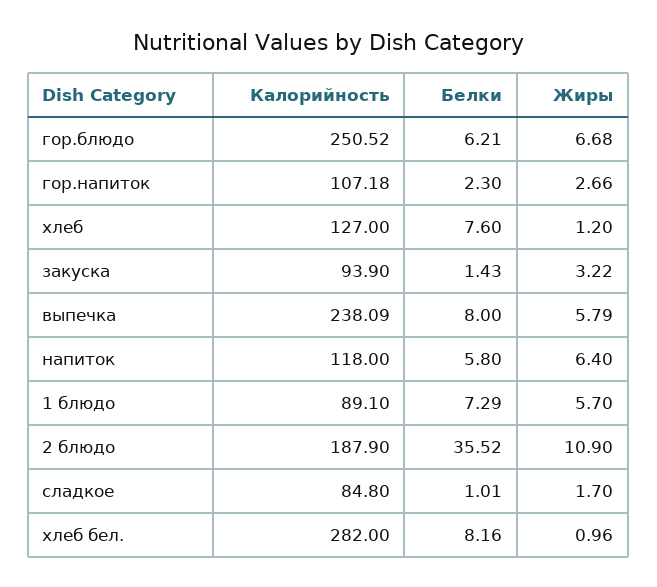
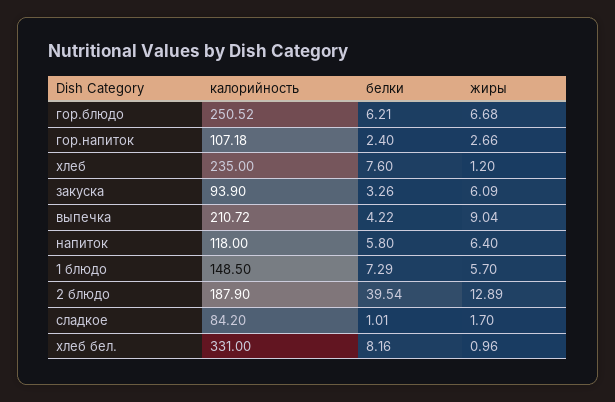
Белки, гор.напиток: 2.3 -> 2.4
Калорийность, хлеб: 127 -> 235
Белки, закуска: 1.43 -> 3.26
Жиры, закуска: 3.22 -> 6.09
Калорийность, выпечка: 238.09 -> 210.72
Белки, выпечка: 8 -> 4.22
Жиры, выпечка: 5.79 -> 9.04
Калорийность, 1 блюдо: 89.1 -> 148.5
Белки, 2 блюдо: 35.52 -> 39.54
Жиры, 2 блюдо: 10.9 -> 12.89
Калорийность, сладкое: 84.8 -> 84.2
Калорийность, хлеб бел.: 282 -> 331

